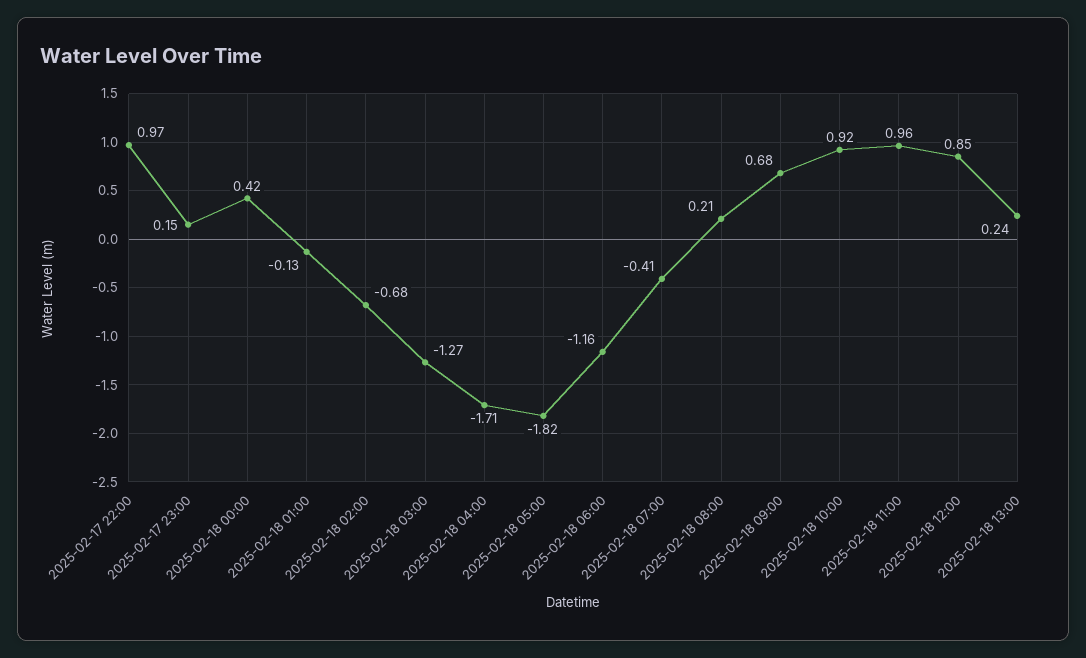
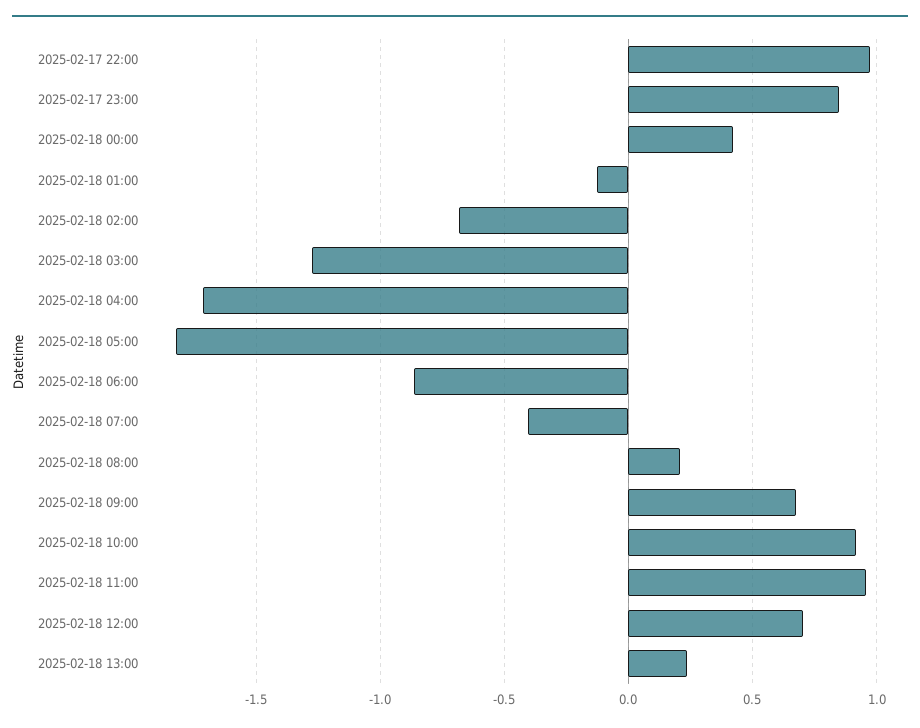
2025-02-17 23:00: 0.15 -> 0.85
2025-02-18 06:00: -1.16 -> -0.85
2025-02-18 12:00: 0.85 -> 0.7

